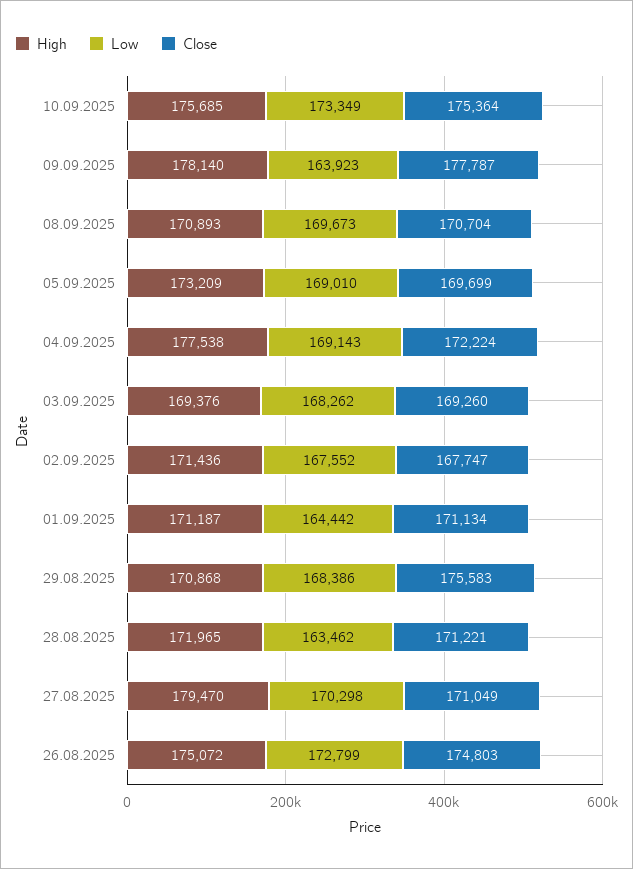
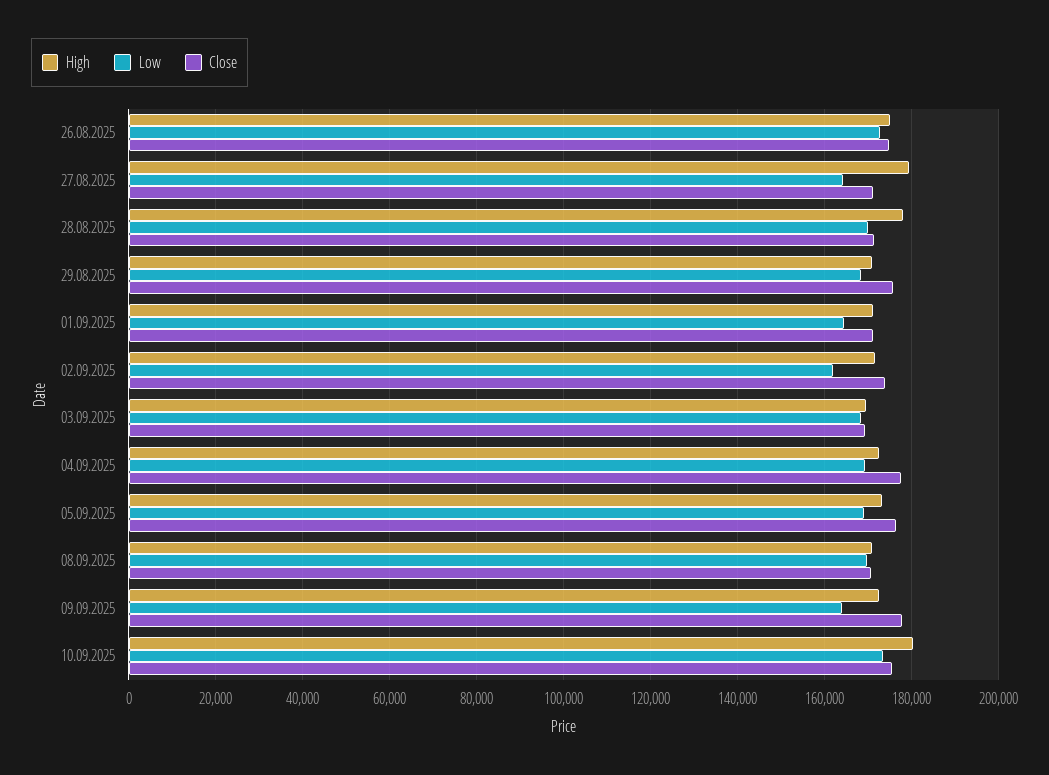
High, 10.09.2025: 175685 -> 180000
High, 09.09.2025: 178140 -> 172000
Close, 05.09.2025: 169699 -> 176000
High, 04.09.2025: 177538 -> 172000
Close, 04.09.2025: 172224 -> 178000
Low, 02.09.2025: 167552 -> 162000
Close, 02.09.2025: 167747 -> 174000
High, 28.08.2025: 171965 -> 178000
Low, 28.08.2025: 163462 -> 170000
Low, 27.08.2025: 170298 -> 164000

